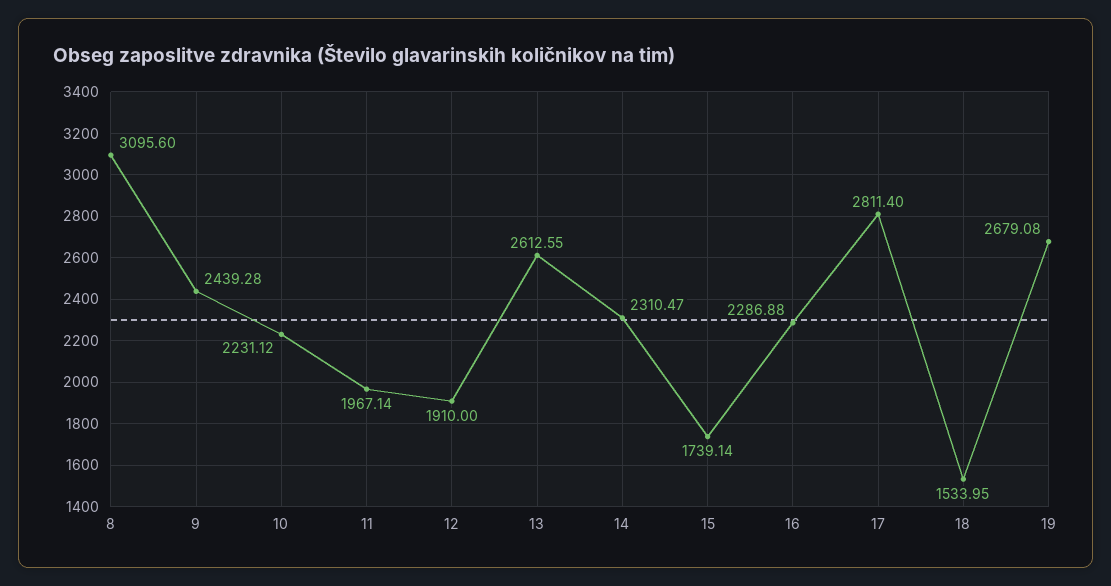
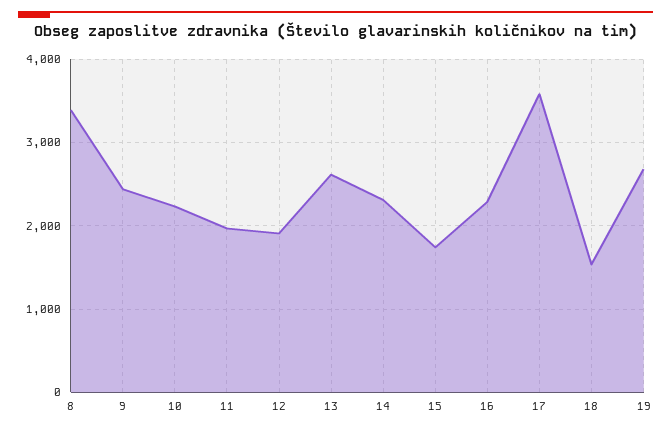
8: 3095.6 -> 3400
17: 2811.4 -> 3600

